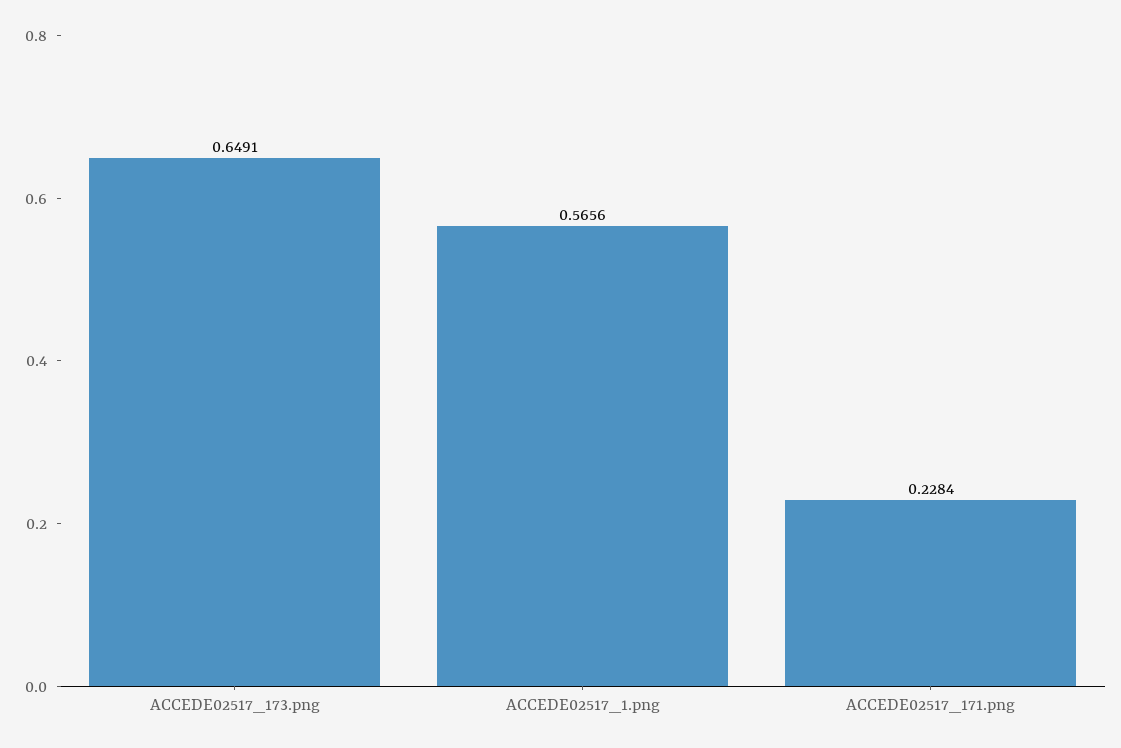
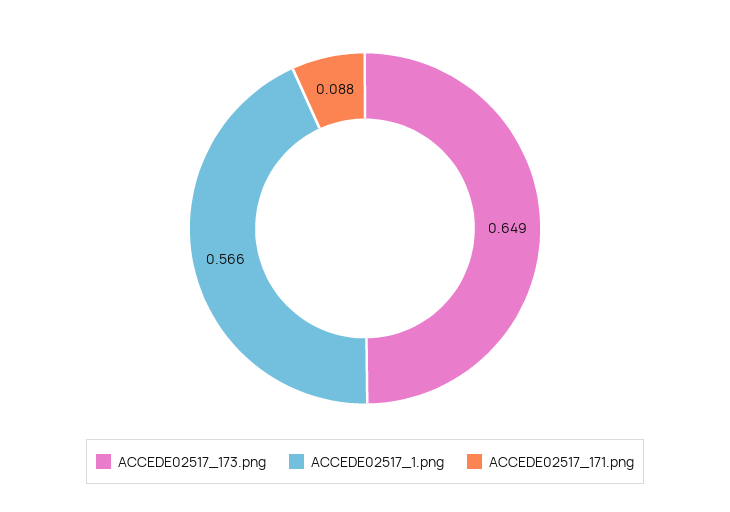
ACCEDE02517_171.png: 0.2284 -> 0.088

